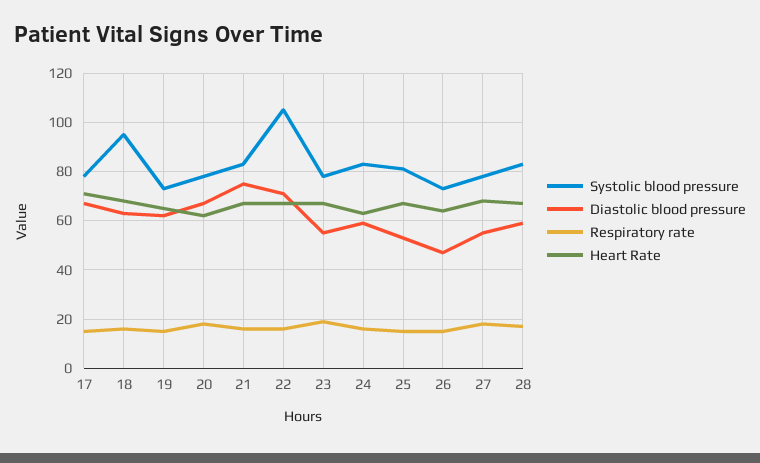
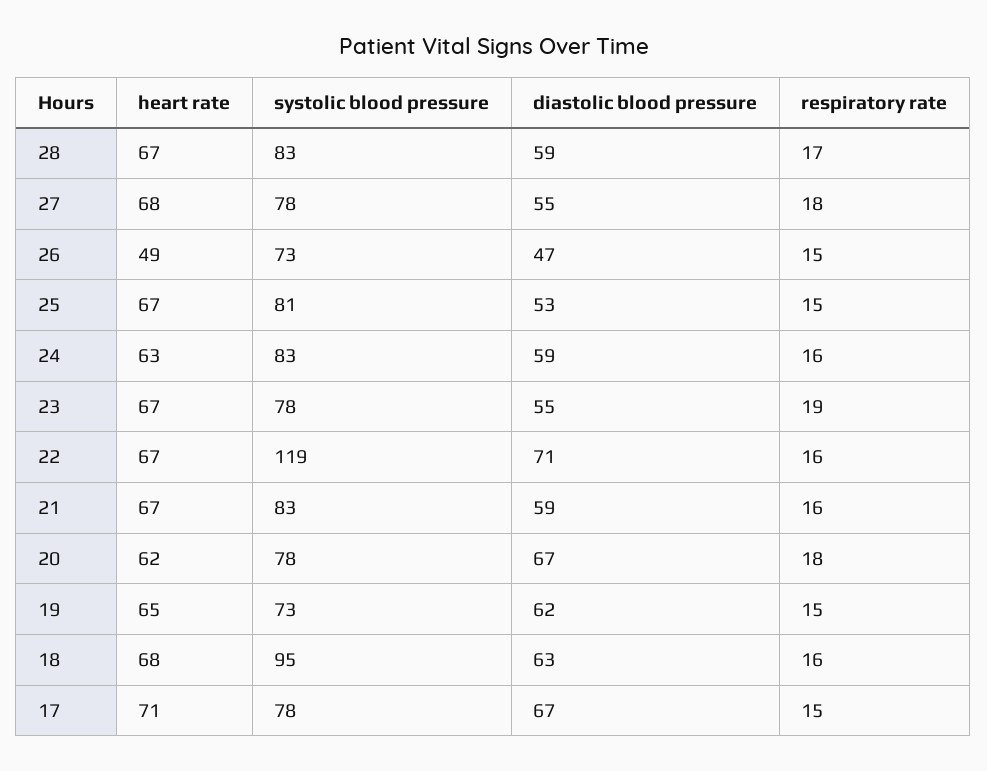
Diastolic blood pressure, 21: 75 -> 59
Systolic blood pressure, 22: 105 -> 119
Heart Rate, 26: 65 -> 49

